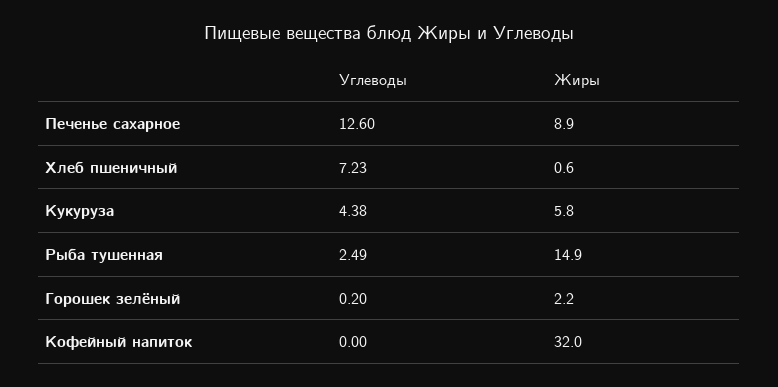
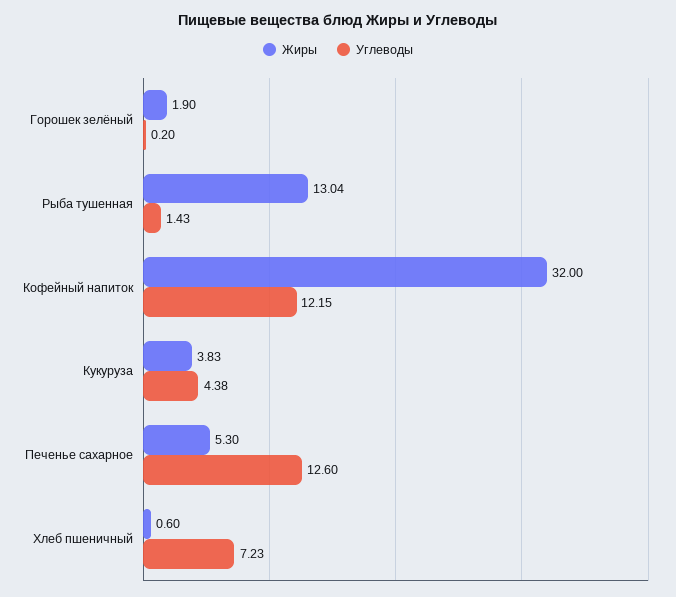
Жиры, Печенье сахарное: 8.9 -> 5.3
Жиры, Кукуруза: 5.8 -> 3.83
Углеводы, Рыба тушенная: 2.49 -> 1.43
Жиры, Рыба тушенная: 14.9 -> 13.04
Жиры, Горошек зелёный: 2.2 -> 1.9
Углеводы, Кофейный напиток: 0 -> 12.15

